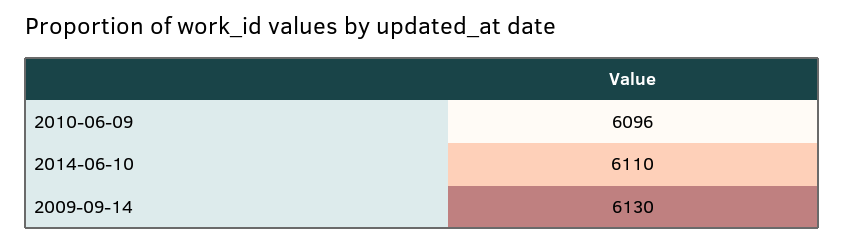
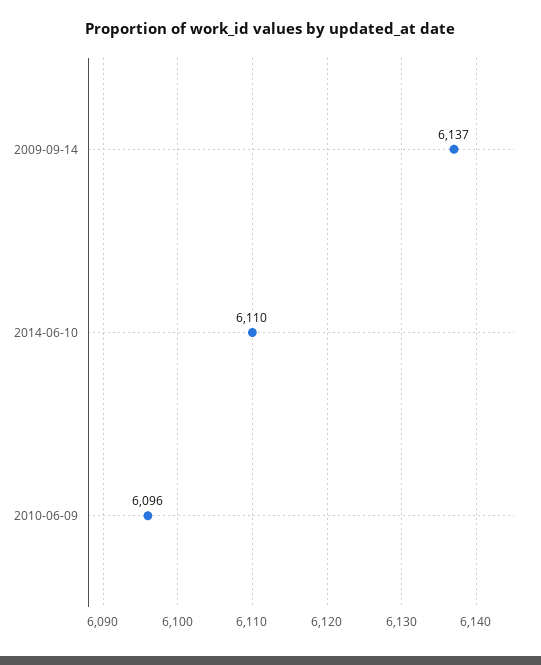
2009-09-14: 6130 -> 6137

